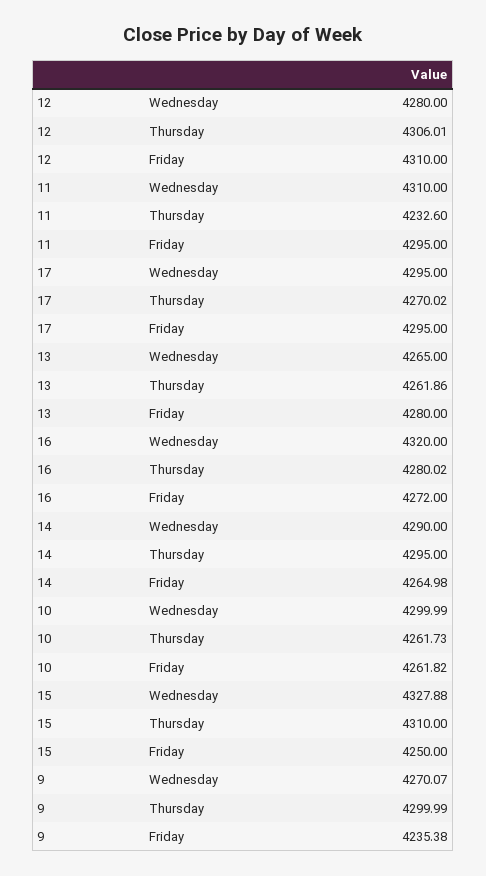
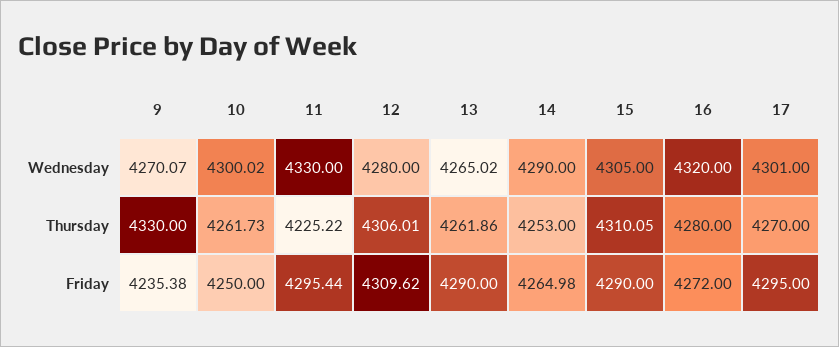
12, Friday: 4310 -> 4309.62
11, Wednesday: 4310 -> 4330
11, Thursday: 4232.6 -> 4225.22
11, Friday: 4295 -> 4295.44
17, Wednesday: 4295 -> 4301
17, Thursday: 4270.02 -> 4270
13, Wednesday: 4265 -> 4265.02
13, Friday: 4280 -> 4290
16, Thursday: 4280.02 -> 4280
14, Thursday: 4295 -> 4253
10, Wednesday: 4299.99 -> 4300.02
10, Friday: 4261.82 -> 4250
15, Wednesday: 4327.88 -> 4305
15, Thursday: 4310 -> 4310.05
15, Friday: 4250 -> 4290
9, Thursday: 4299.99 -> 4330

